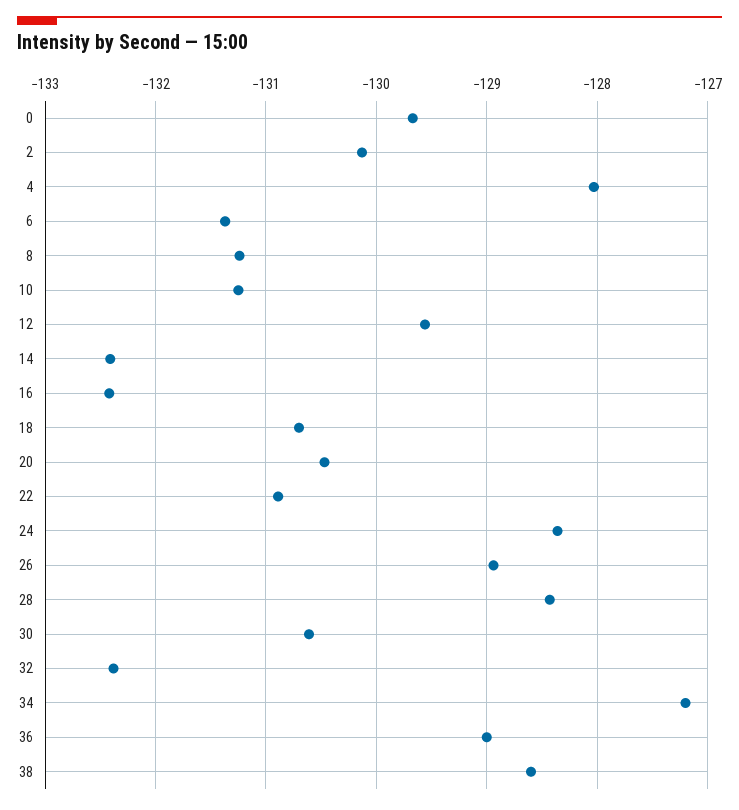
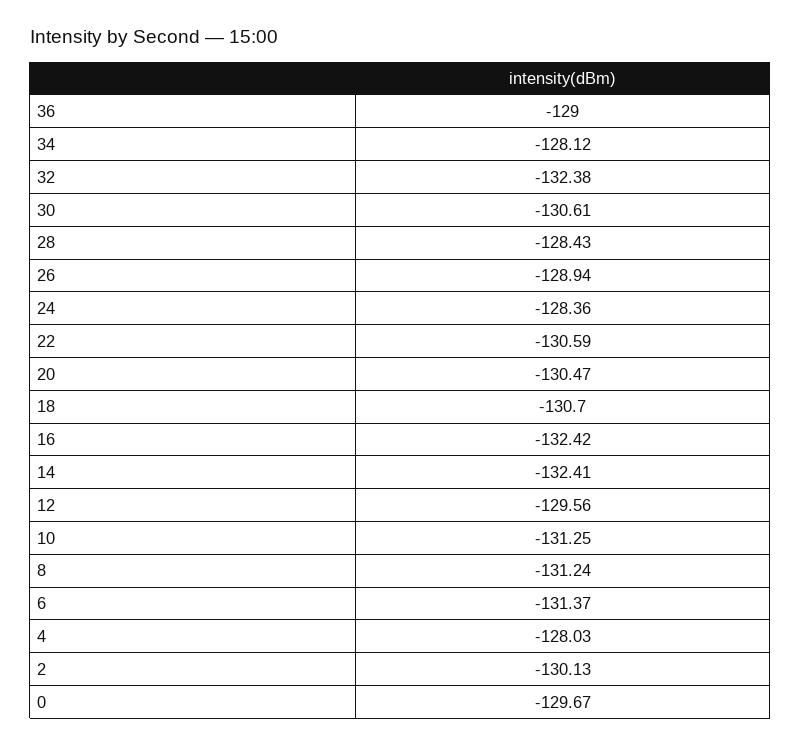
22: -130.9 -> -130.59
34: -127.2 -> -128.12
38: -128.6 -> none

